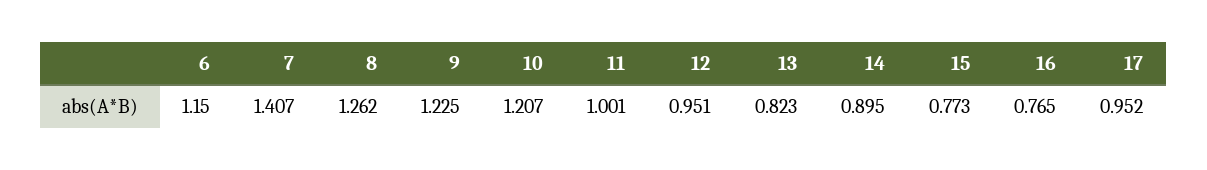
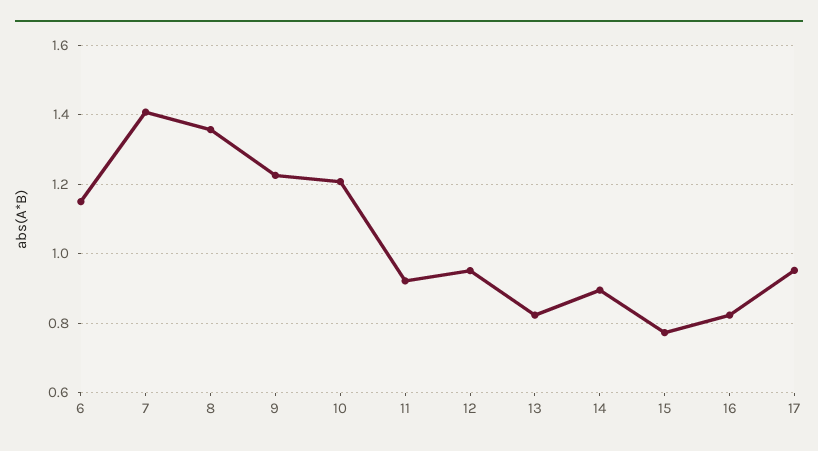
8: 1.262 -> 1.36
11: 1.001 -> 0.92
16: 0.765 -> 0.82

